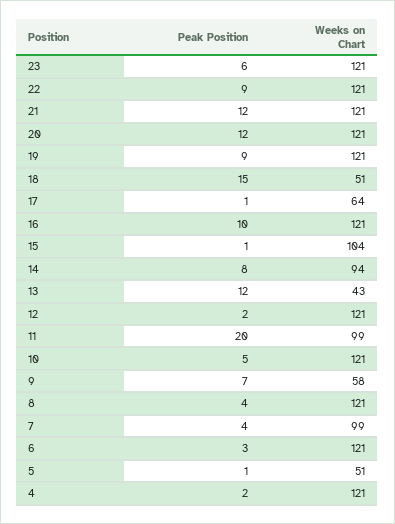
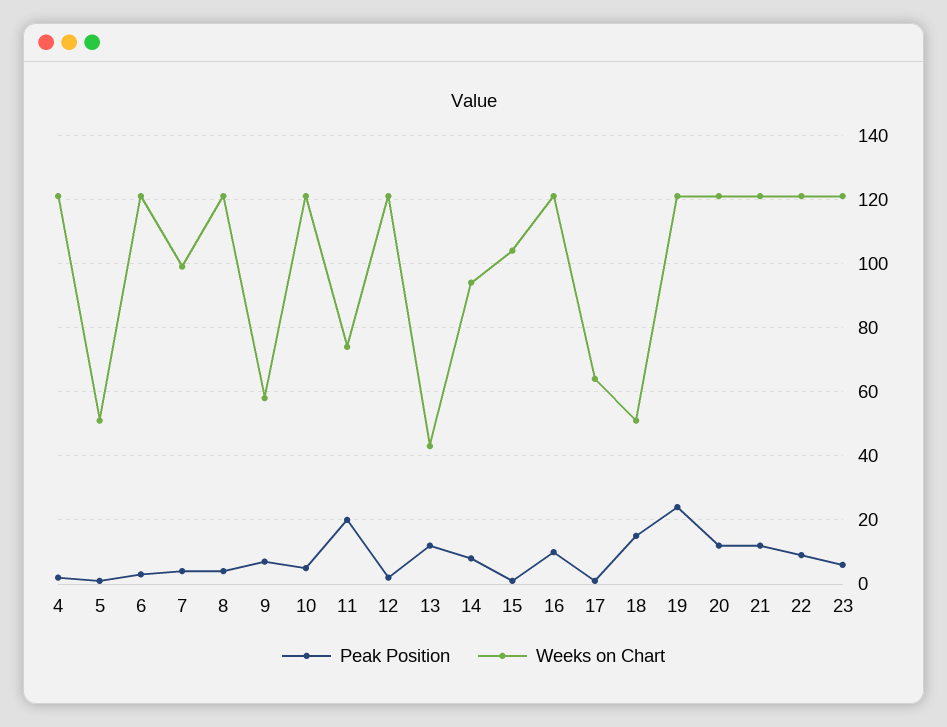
Peak Position, 19: 9 -> 25
Weeks on Chart, 11: 99 -> 75

